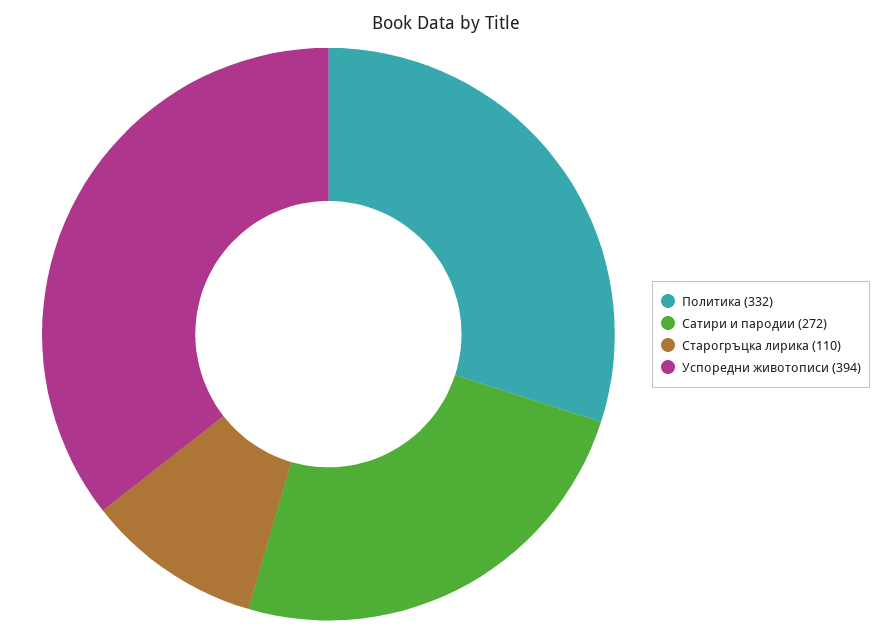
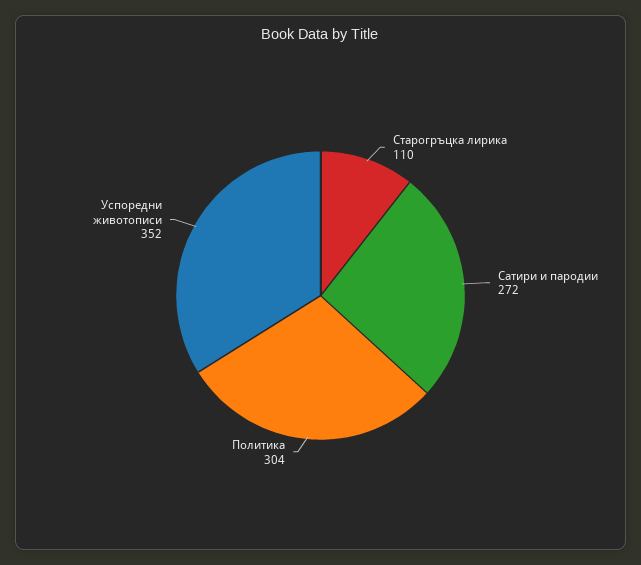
Политика: 332 -> 304
Успоредни животописи: 394 -> 352

